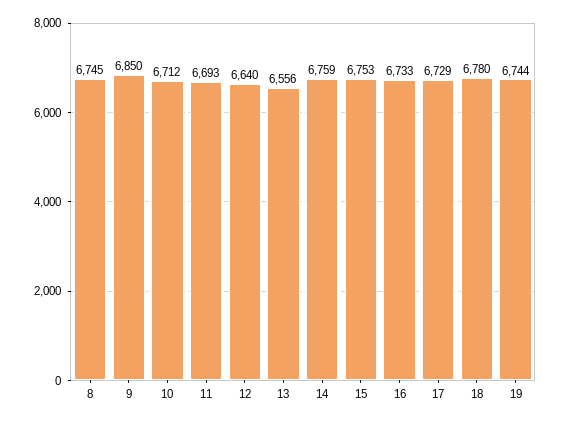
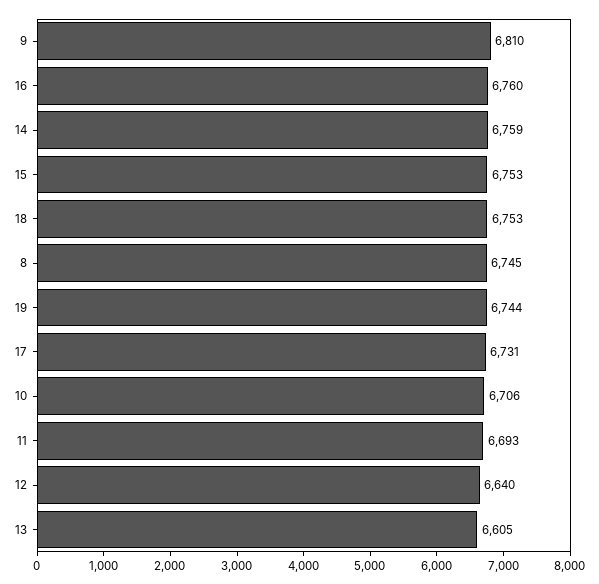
9: 6850 -> 6810
10: 6712 -> 6706
13: 6556 -> 6605
16: 6733 -> 6760
17: 6729 -> 6731
18: 6780 -> 6753

